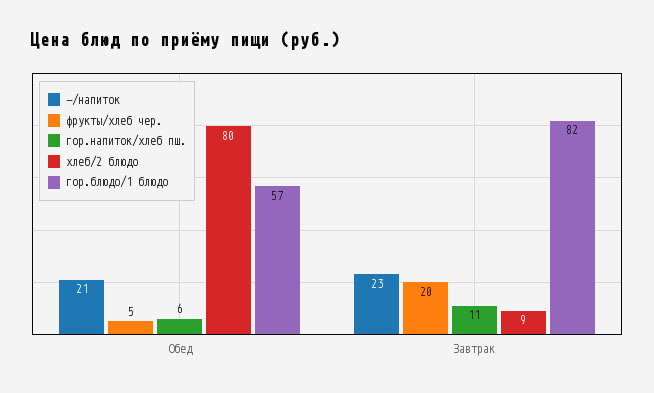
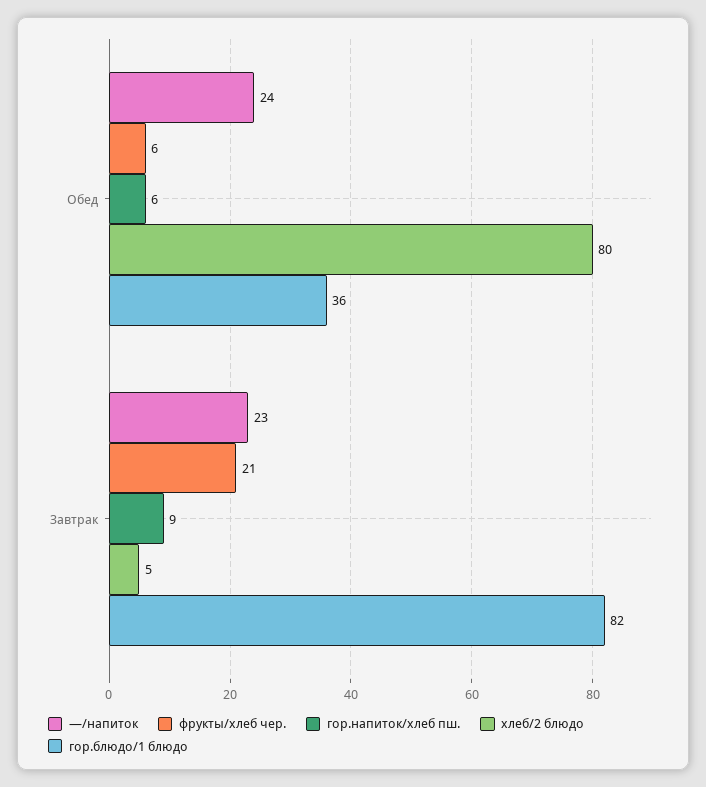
—/напиток, Обед: 21 -> 24
фрукты/хлеб чер., Обед: 5 -> 6
гор.блюдо/1 блюдо, Обед: 57 -> 36
фрукты/хлеб чер., Завтрак: 20 -> 21
гор.напиток/хлеб пш., Завтрак: 11 -> 9
хлеб/2 блюдо, Завтрак: 9 -> 5

